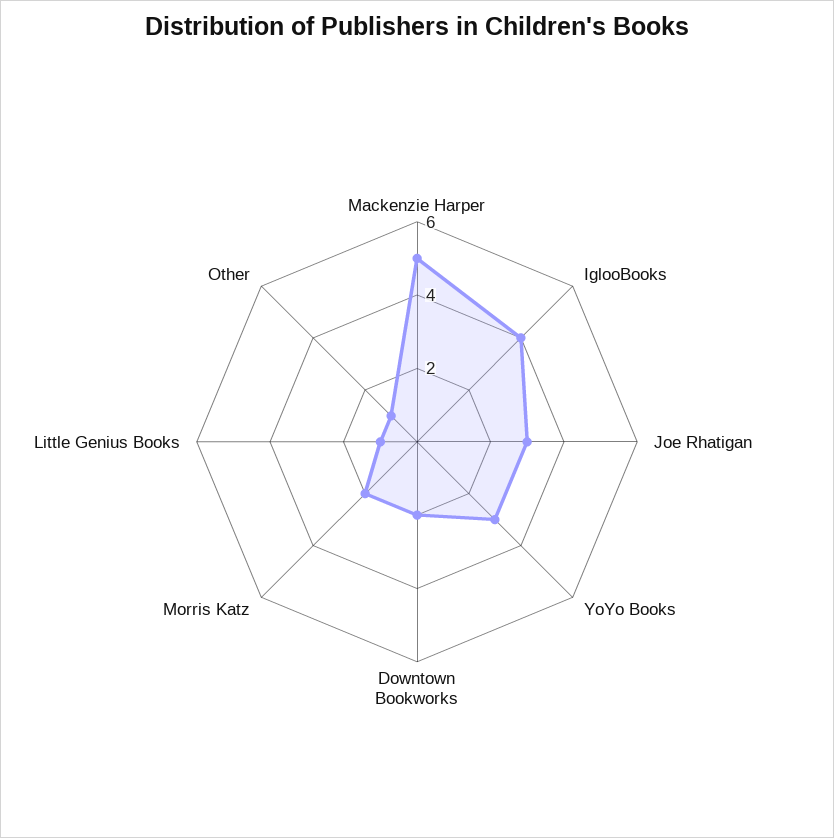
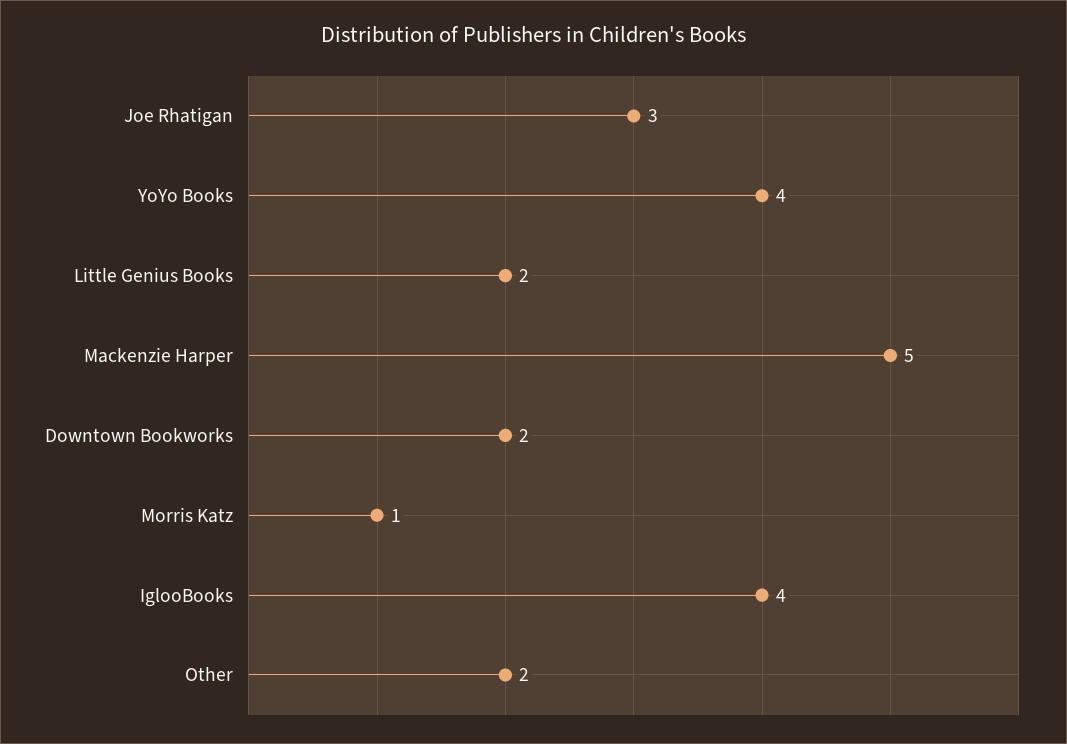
YoYo Books: 3 -> 4
Morris Katz: 2 -> 1
Little Genius Books: 1 -> 2
Other: 1 -> 2

